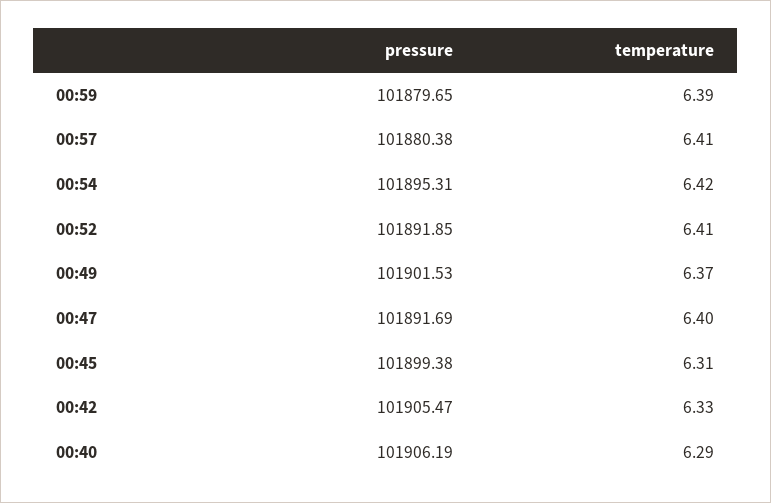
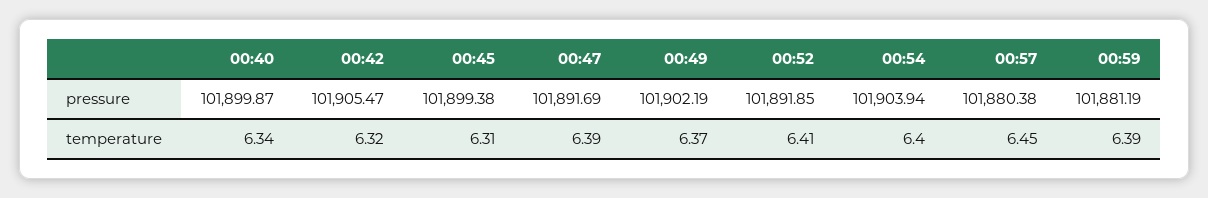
pressure, 00:59: 101879.65 -> 101881.19
temperature, 00:57: 6.41 -> 6.45
pressure, 00:54: 101895.31 -> 101903.94
temperature, 00:54: 6.42 -> 6.4
pressure, 00:49: 101901.53 -> 101902.19
temperature, 00:47: 6.4 -> 6.39
temperature, 00:42: 6.33 -> 6.32
pressure, 00:40: 101906.19 -> 101899.87
temperature, 00:40: 6.29 -> 6.34

